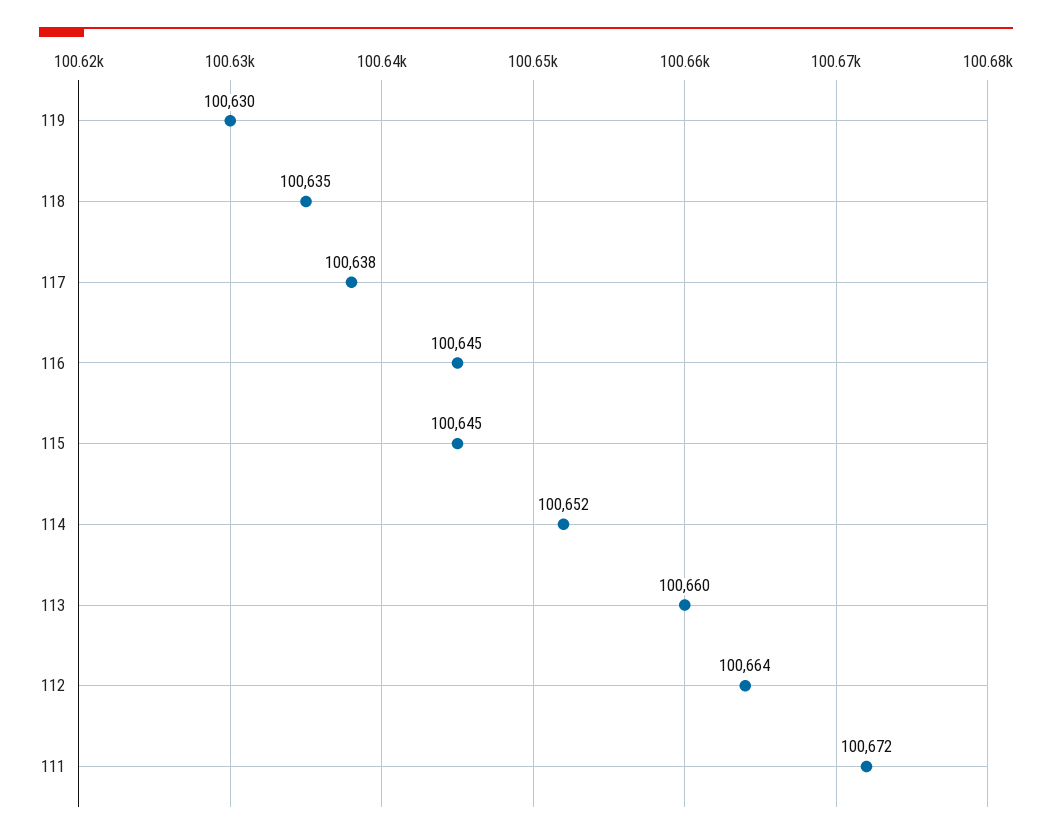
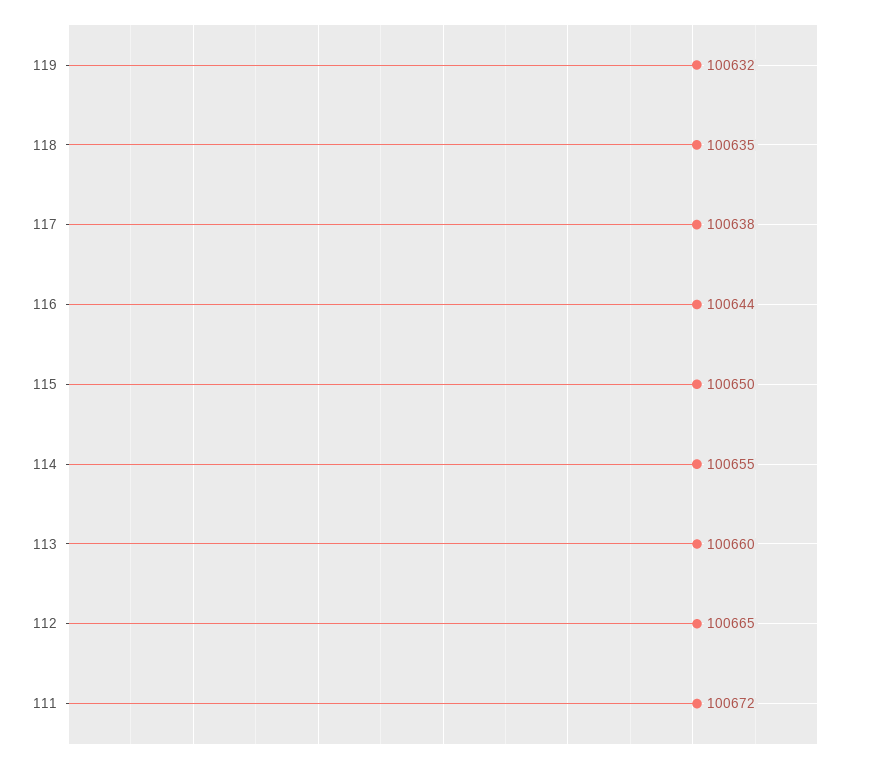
119: 100630 -> 100632
116: 100645 -> 100644
115: 100645 -> 100650
114: 100652 -> 100655
112: 100664 -> 100665

